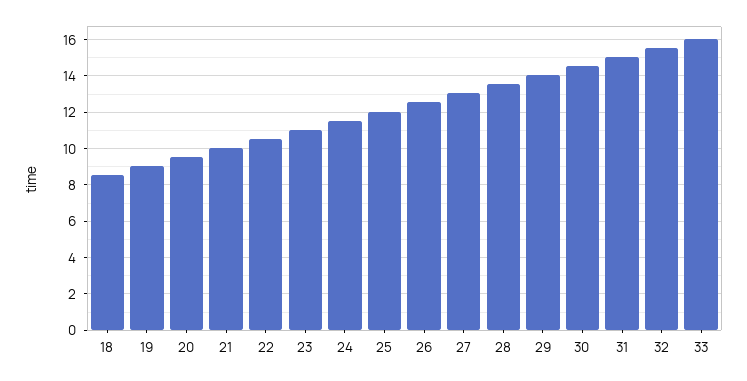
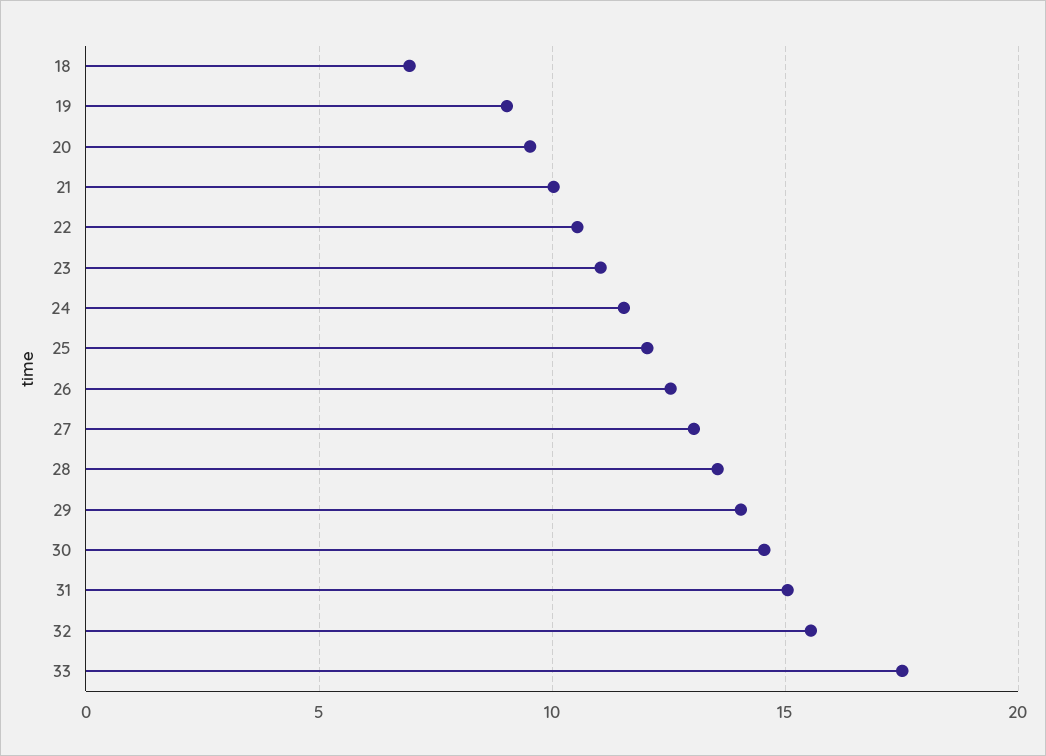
18: 8.5 -> 7
33: 16 -> 17.5

